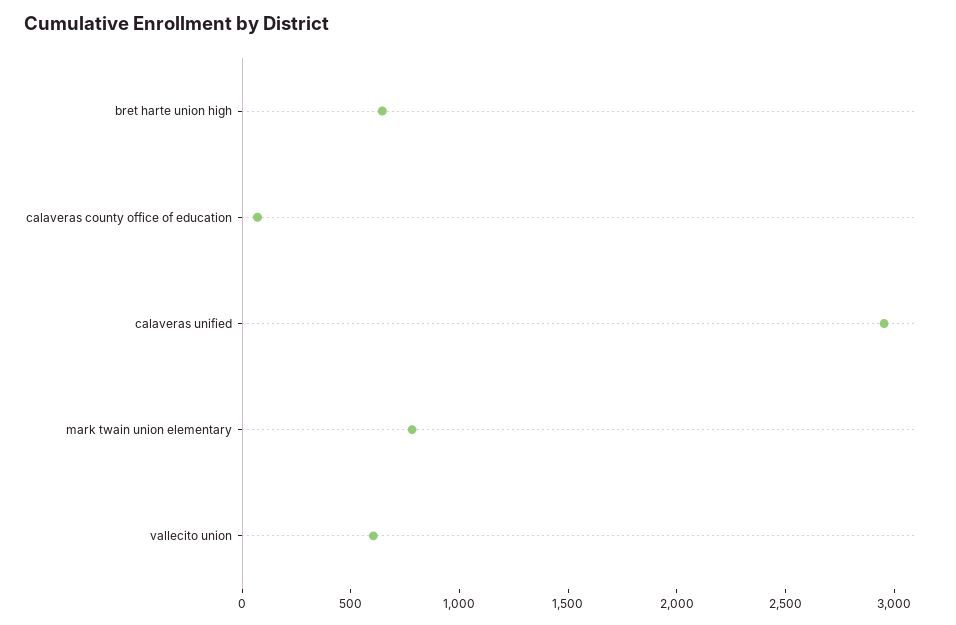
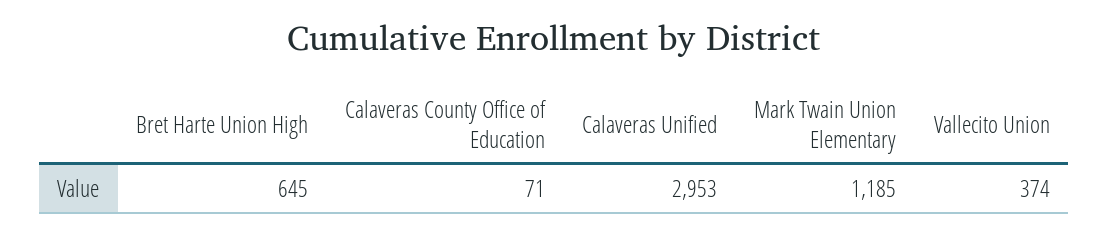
mark twain union elementary: 800 -> 1185
vallecito union: 600 -> 374

